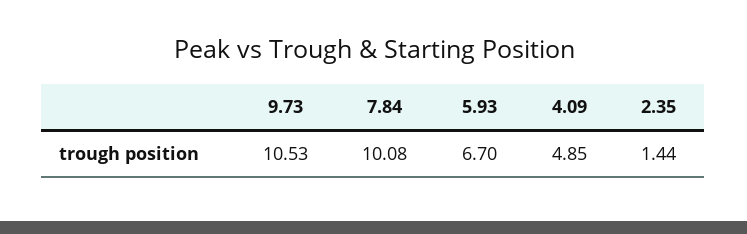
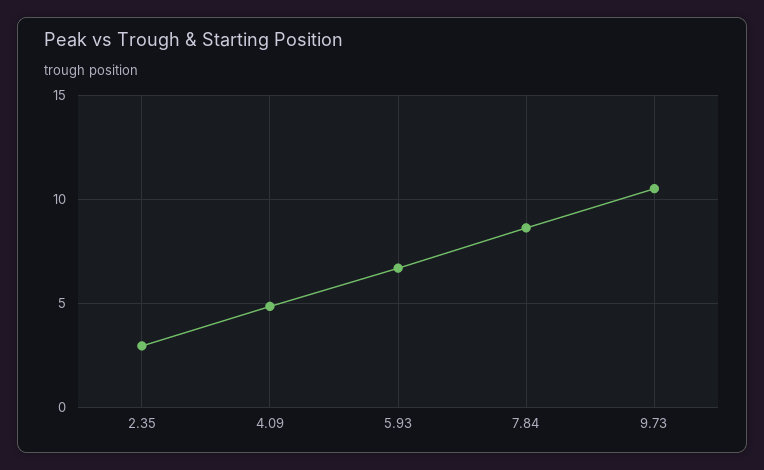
7.84: 10.08 -> 8.5
2.35: 1.44 -> 3

